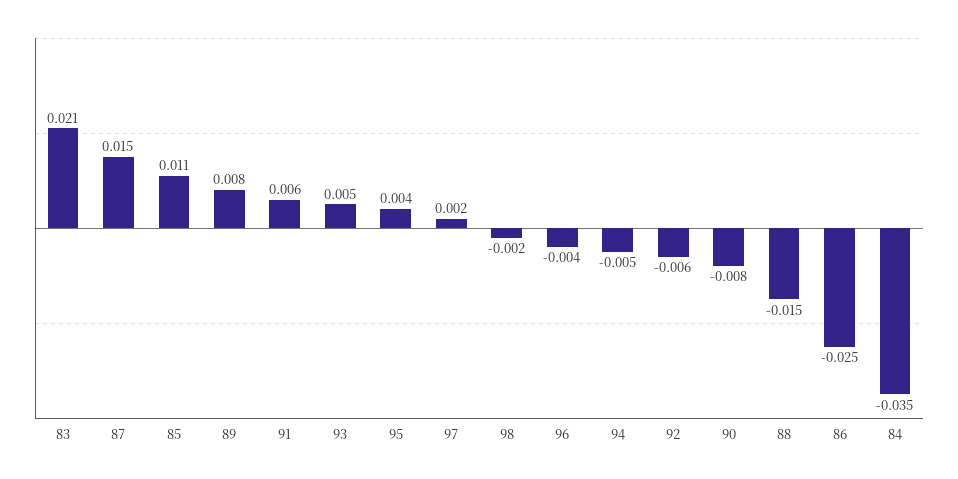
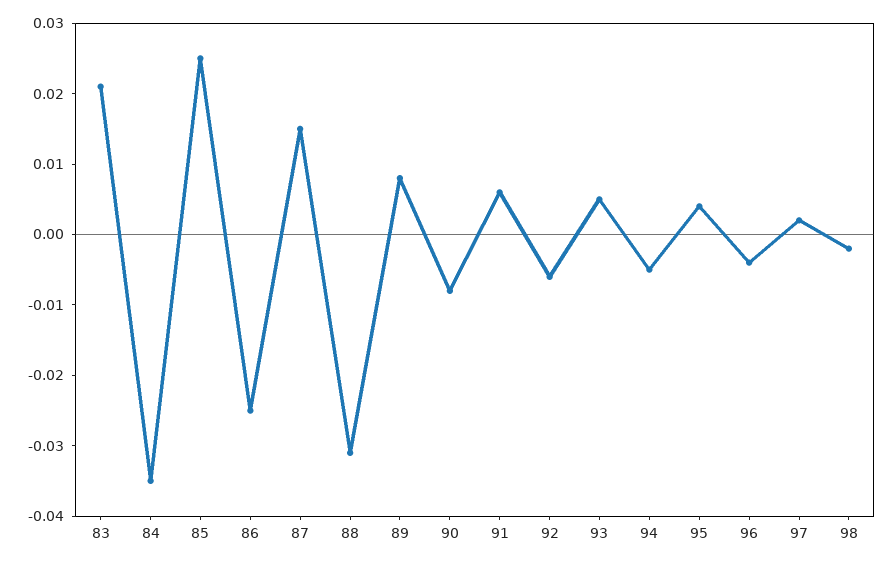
85: 0.011 -> 0.025
88: -0.015 -> -0.03

